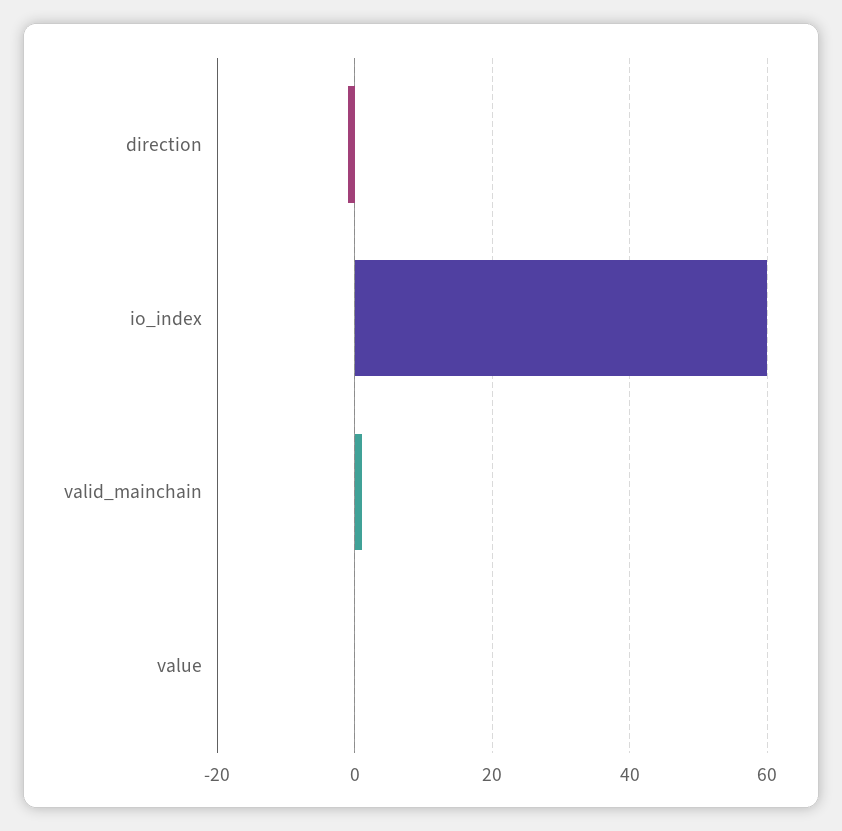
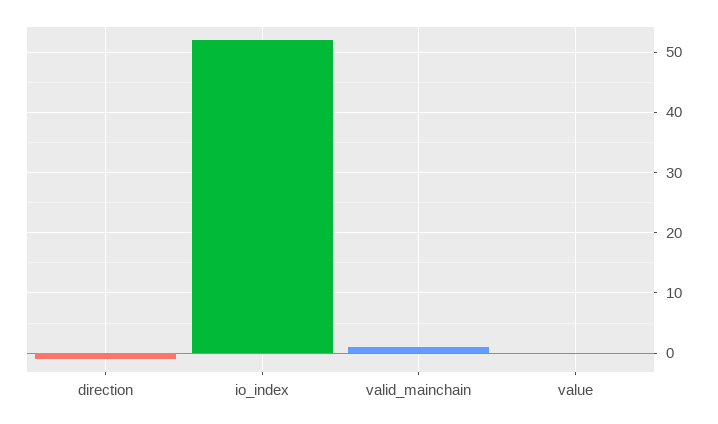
io_index: 60 -> 52

